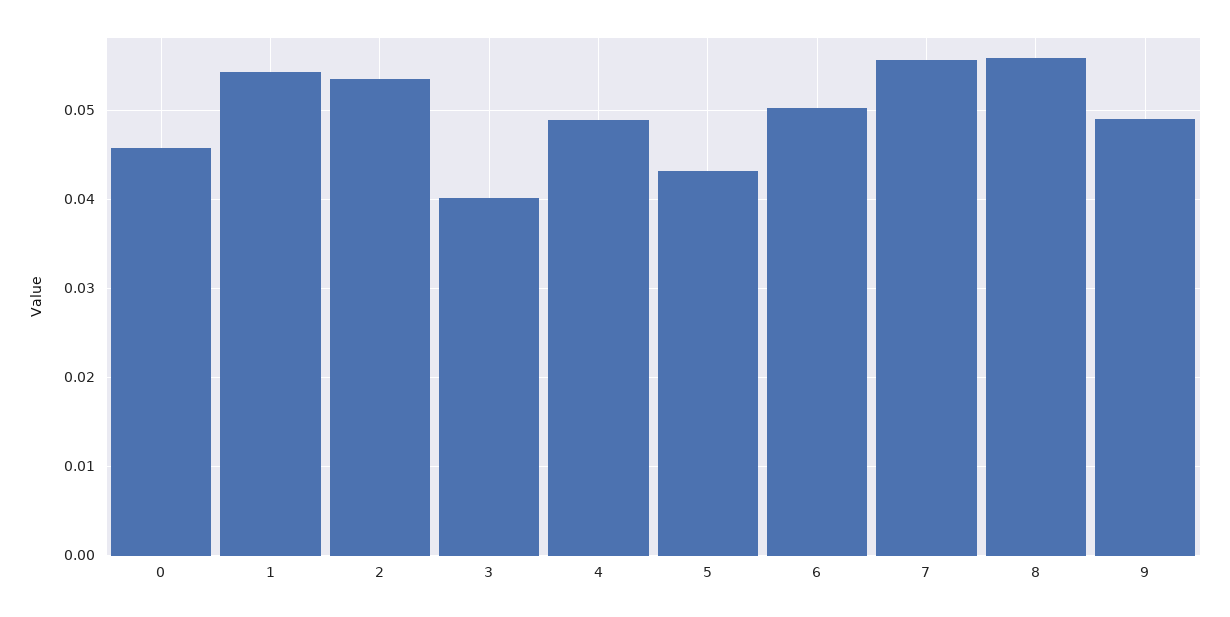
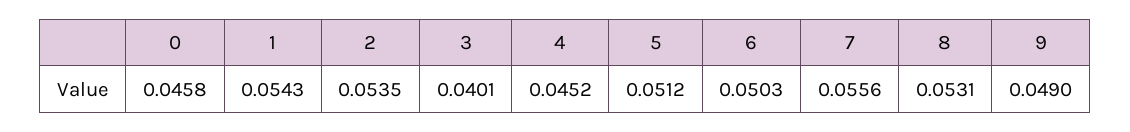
4: 0.049 -> 0.0452
5: 0.043 -> 0.0512
8: 0.056 -> 0.0531

